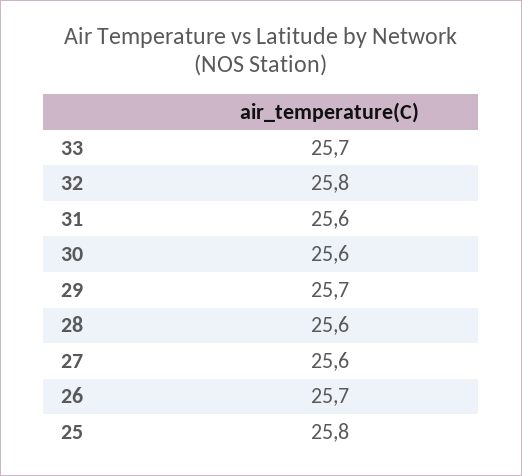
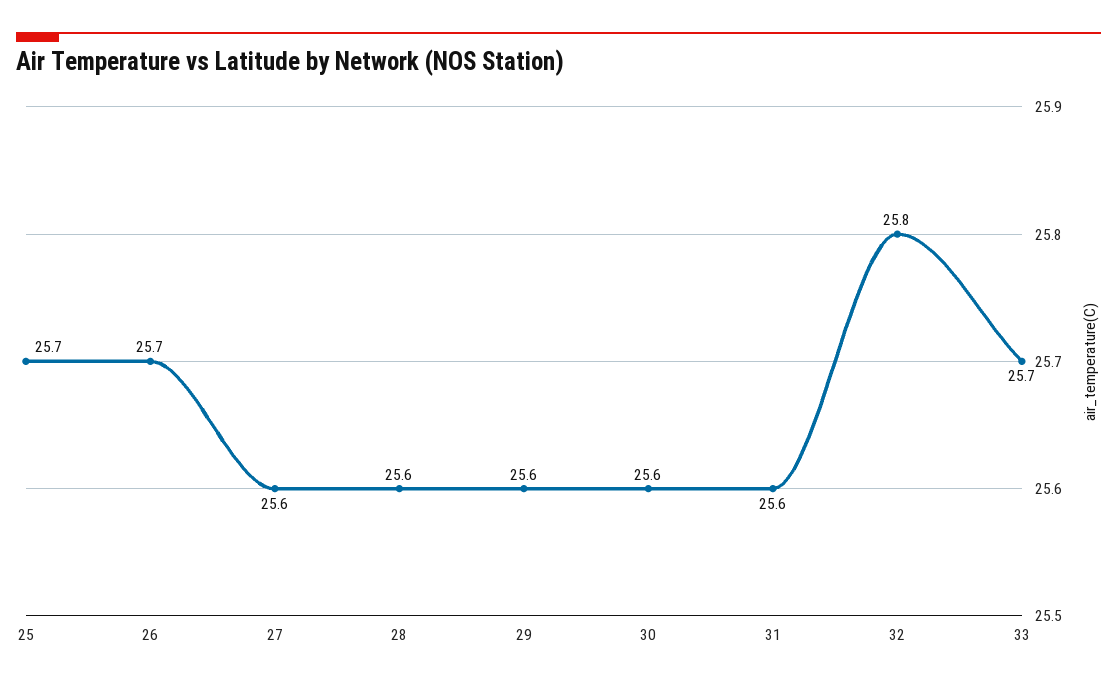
29: 25.7 -> 25.6
25: 25.8 -> 25.7

